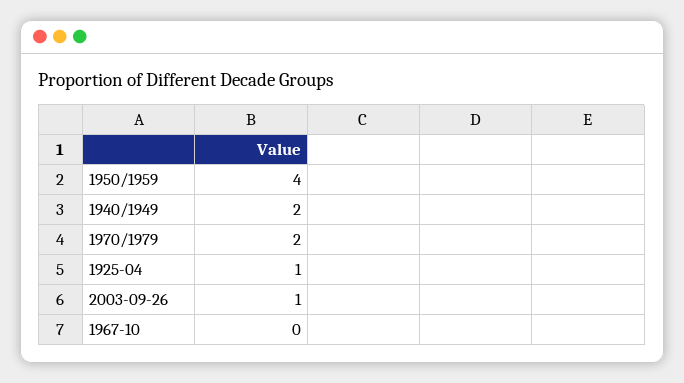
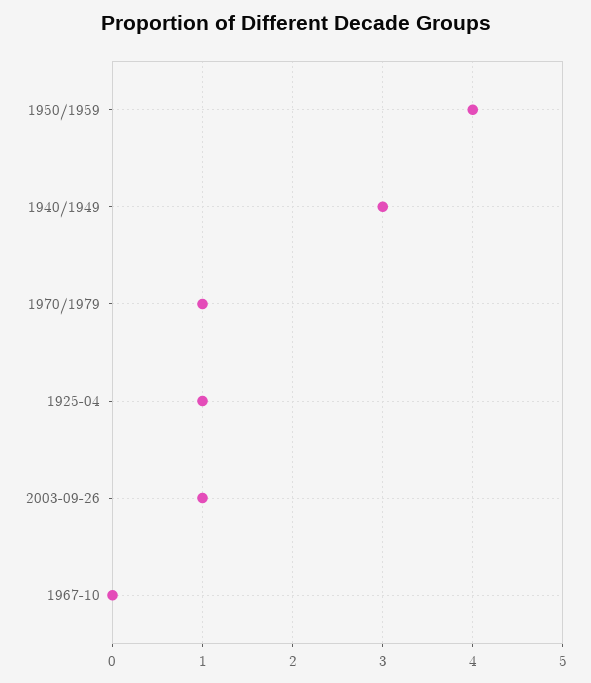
1940/1949: 2 -> 3
1970/1979: 2 -> 1

